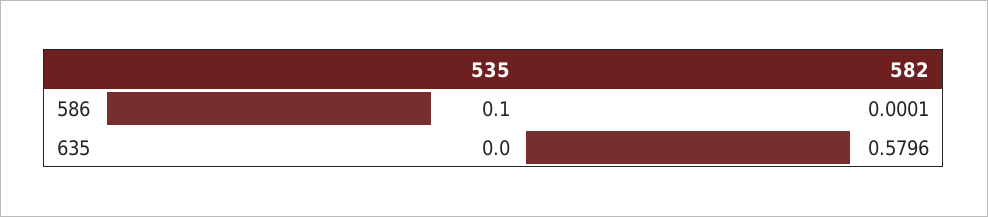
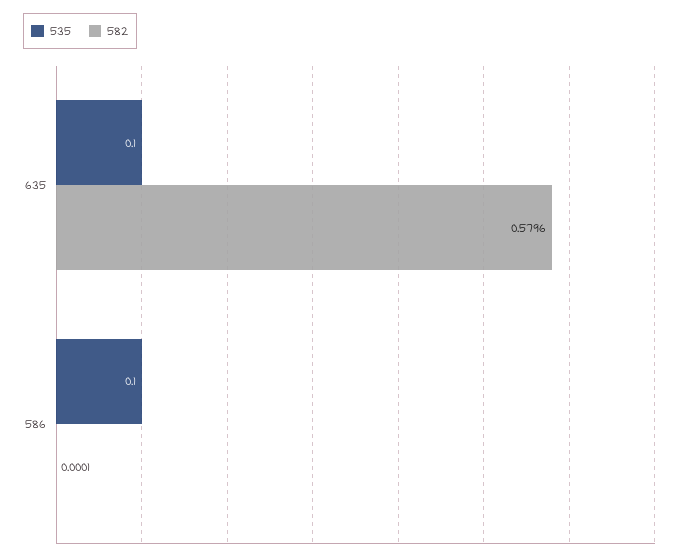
535, 635: 0 -> 0.1

